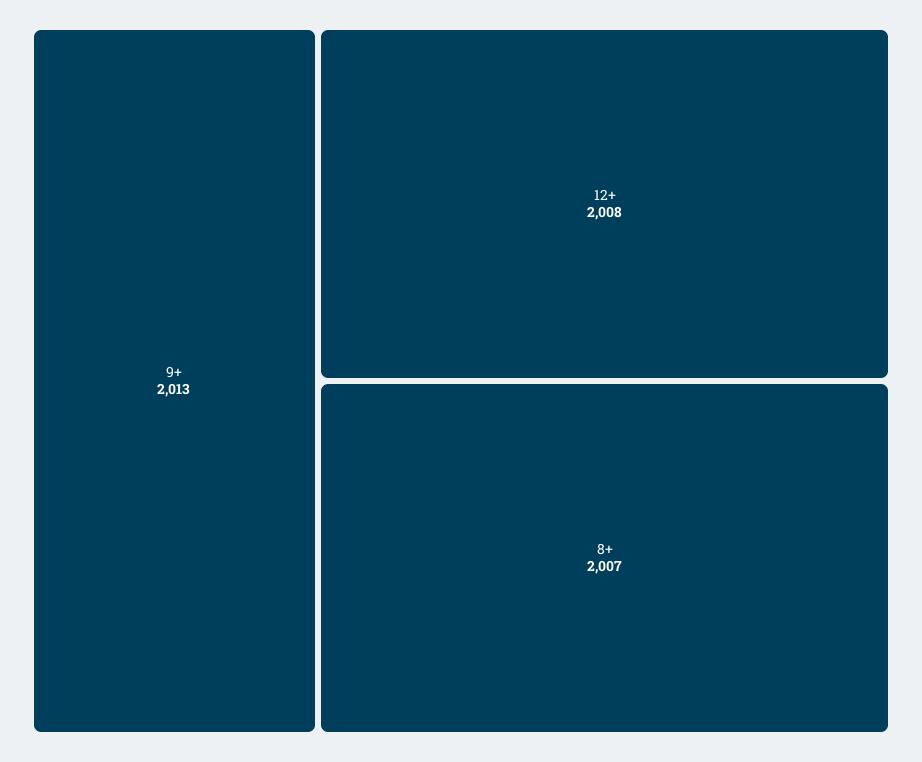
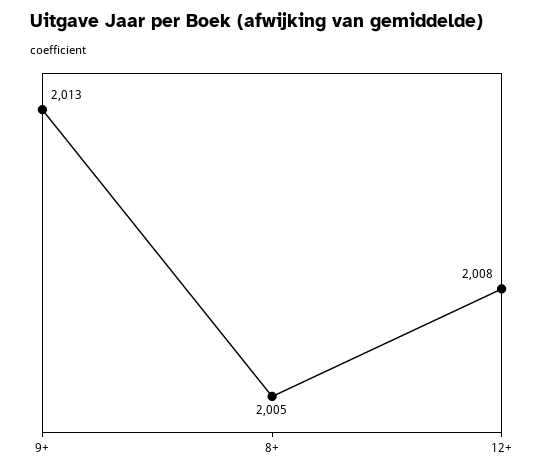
8+: 2007 -> 2005

